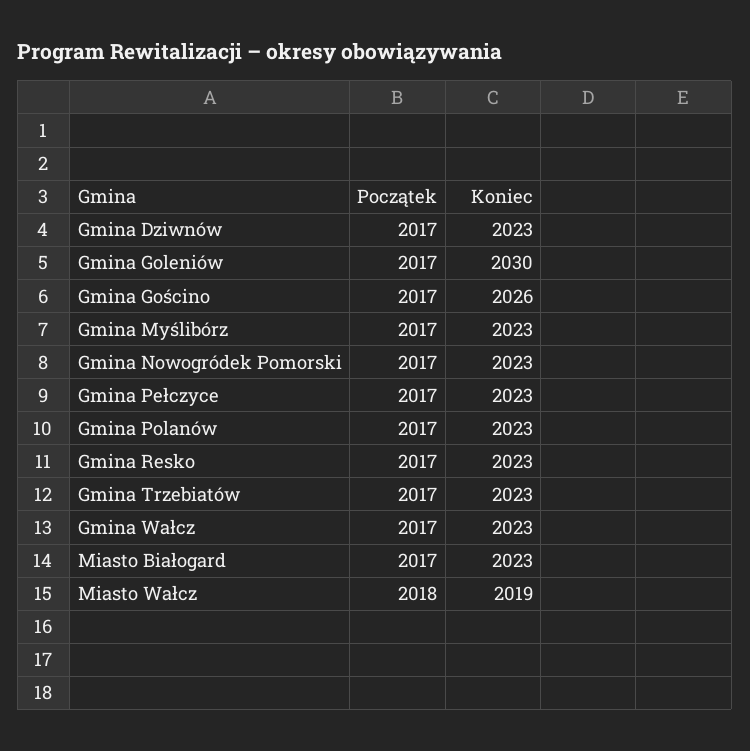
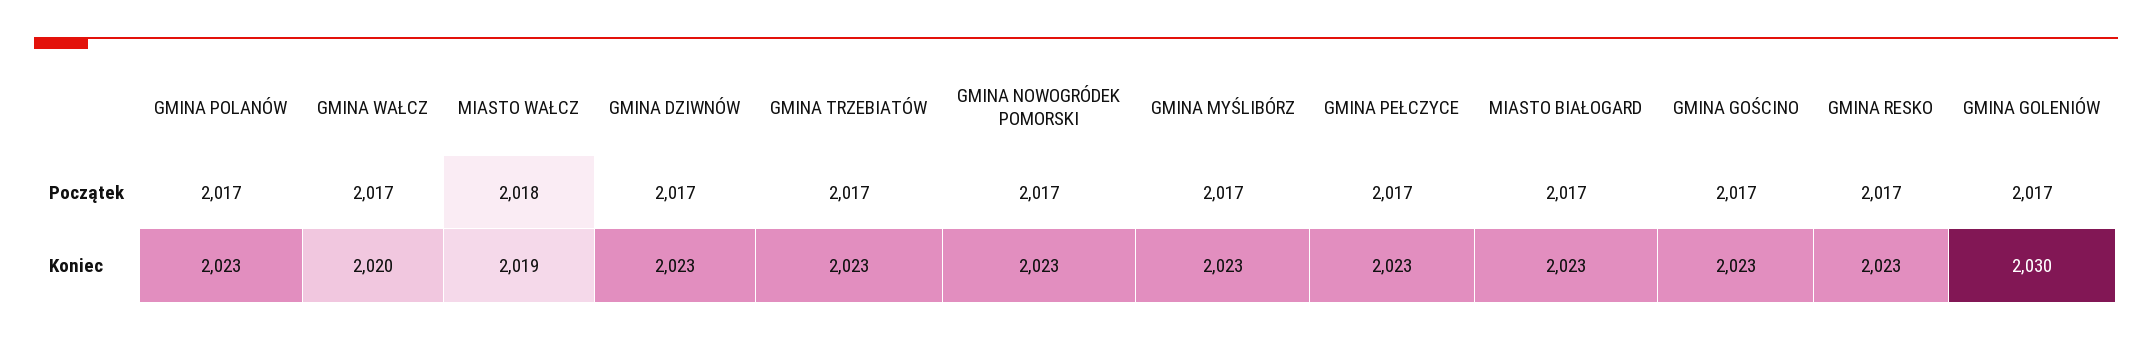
Koniec, Gmina Gościno: 2026 -> 2023
Koniec, Gmina Wałcz: 2023 -> 2020

